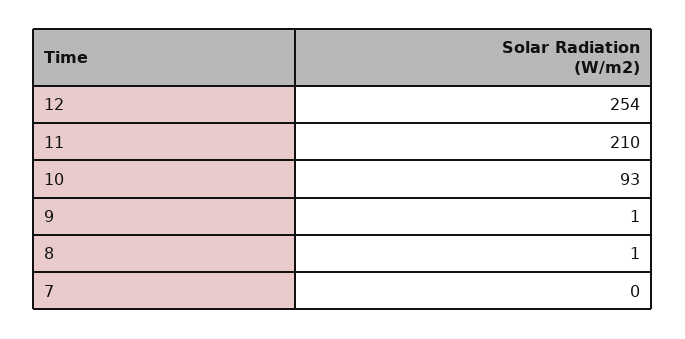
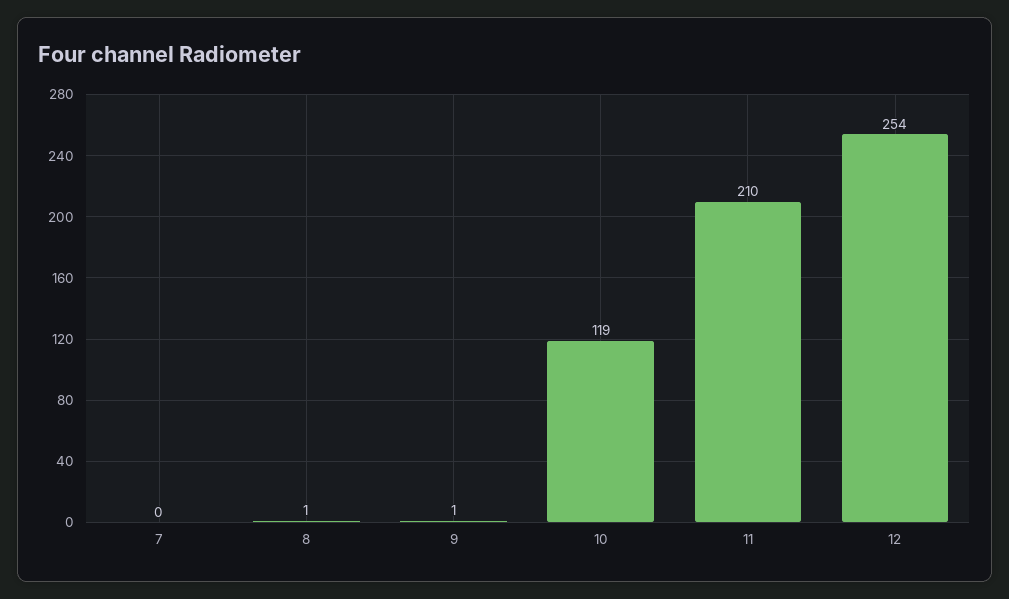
10: 93 -> 119

